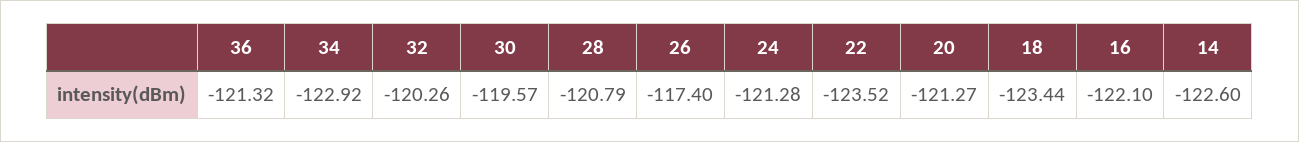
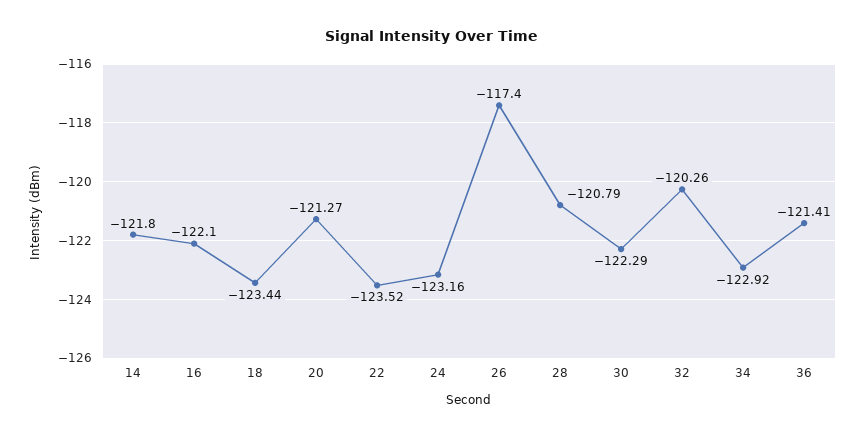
36: -121.32 -> -121.41
30: -119.57 -> -122.29
24: -121.28 -> -123.16
14: -122.6 -> -121.8

